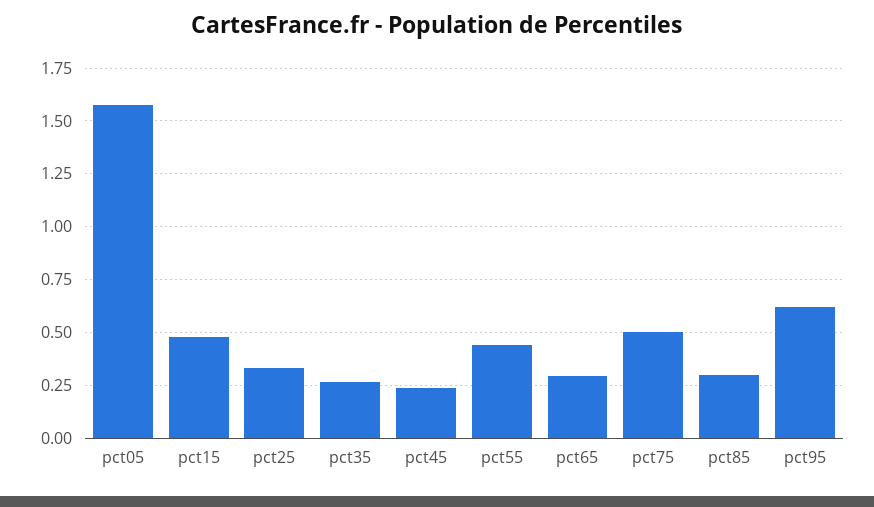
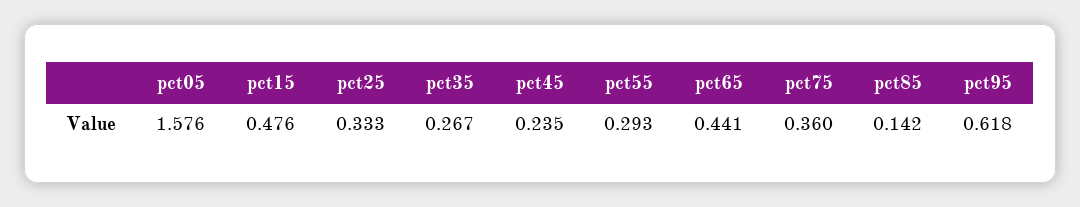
pct55: 0.45 -> 0.293
pct65: 0.3 -> 0.441
pct75: 0.5 -> 0.36
pct85: 0.3 -> 0.142

